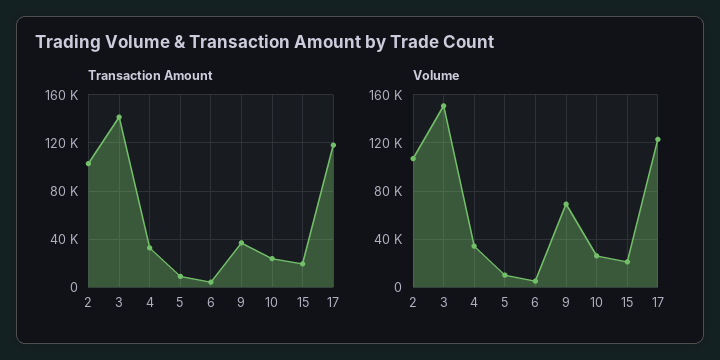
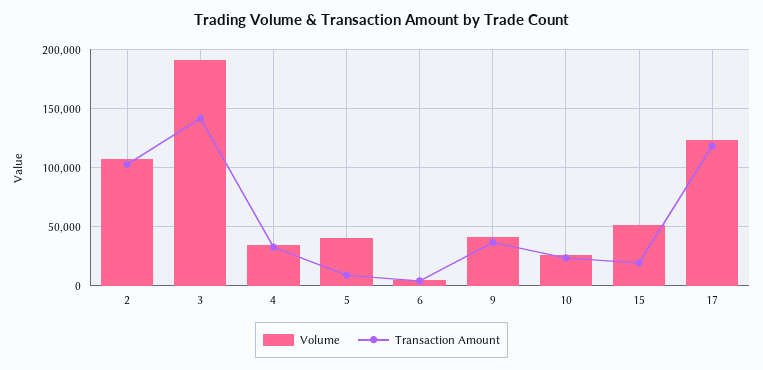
Volume, 3: 150000 -> 190000
Volume, 5: 10000 -> 40000
Volume, 9: 70000 -> 40000
Volume, 15: 20000 -> 50000

